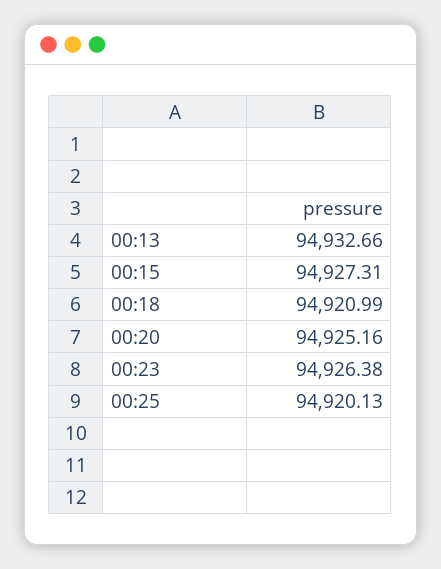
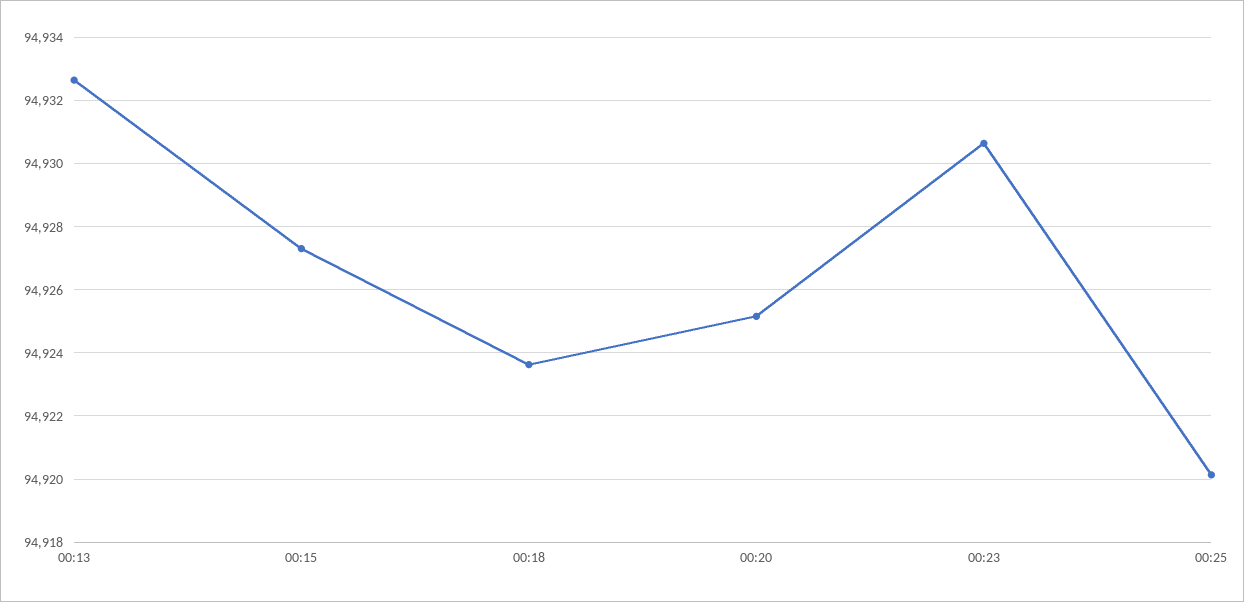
00:18: 94920.99 -> 94923.6
00:23: 94926.38 -> 94930.6

